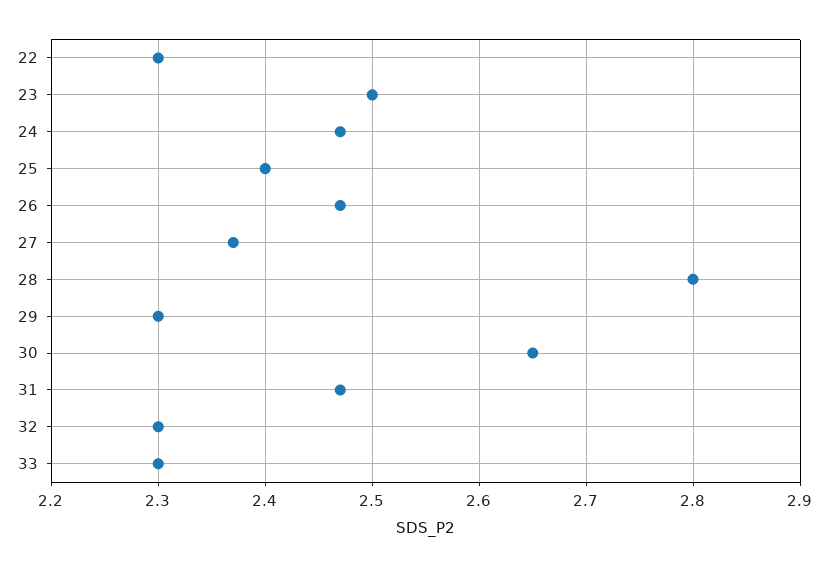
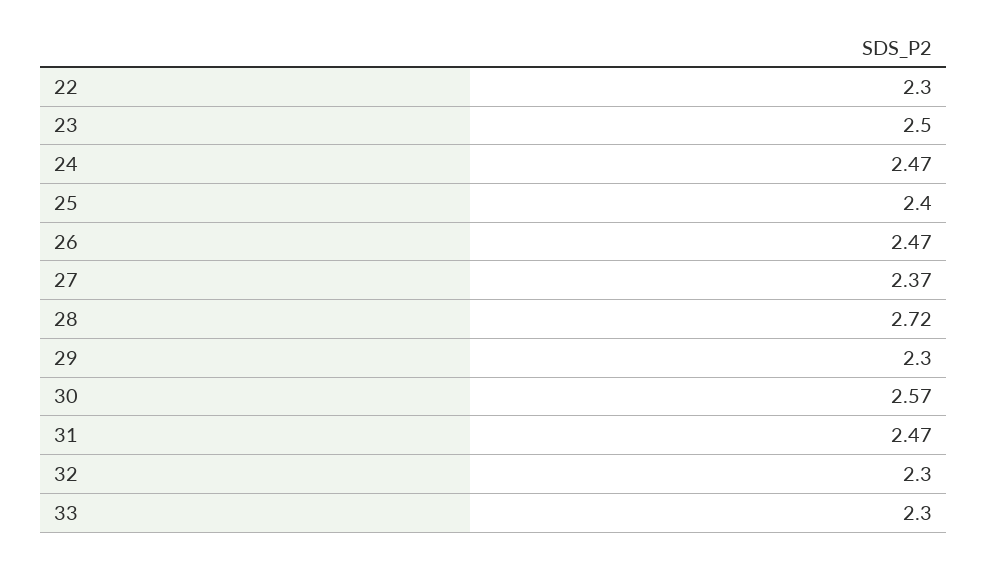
28: 2.8 -> 2.72
30: 2.65 -> 2.57

